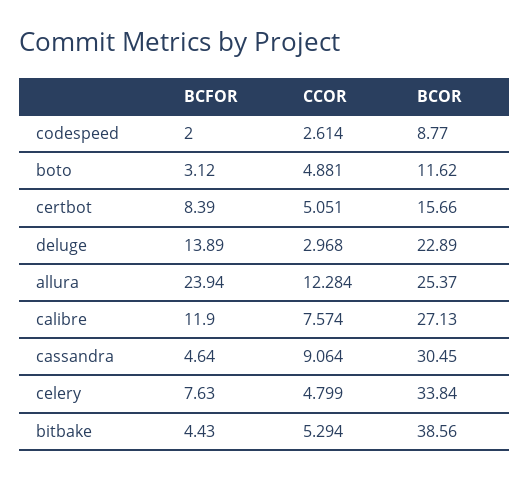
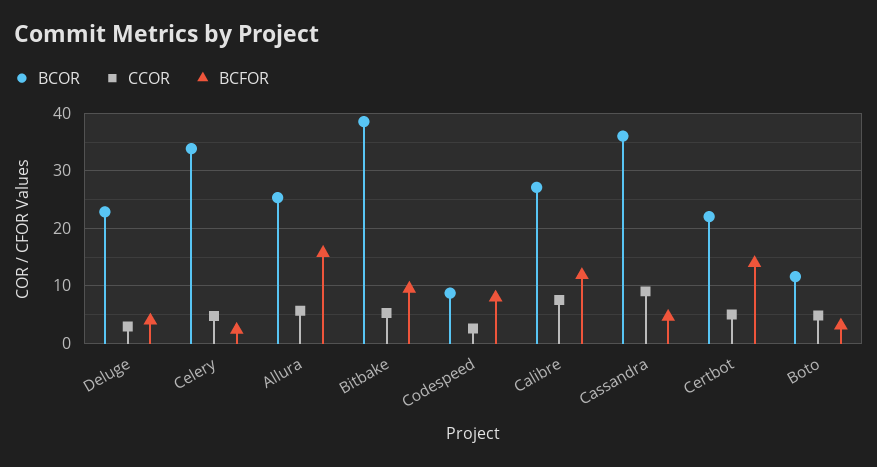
BCFOR, codespeed: 2 -> 8
BCFOR, certbot: 8.39 -> 14
BCOR, certbot: 15.66 -> 22
BCFOR, deluge: 13.89 -> 4
BCFOR, allura: 23.94 -> 16
CCOR, allura: 12.284 -> 6
BCOR, cassandra: 30.45 -> 36
BCFOR, celery: 7.63 -> 2
BCFOR, bitbake: 4.43 -> 10

